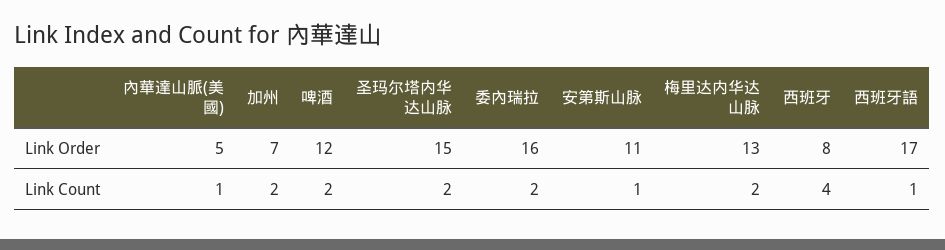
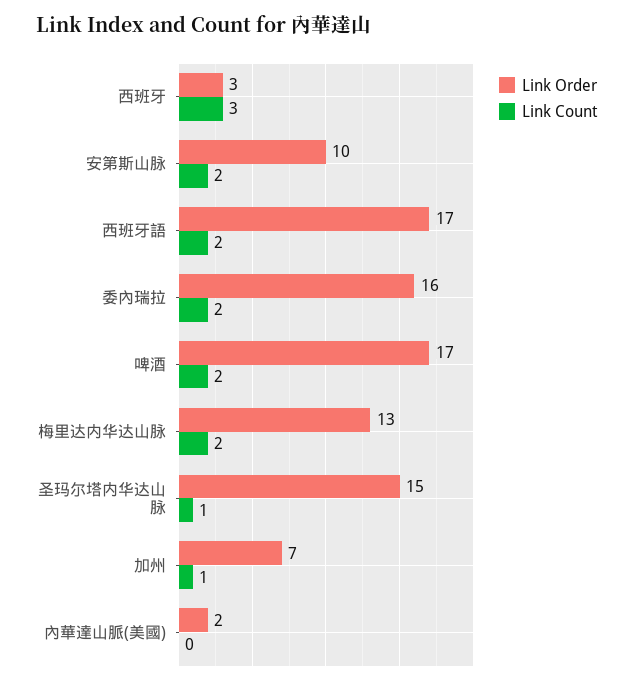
Link Order, 內華達山脈(美國): 5 -> 2
Link Order, 啤酒: 12 -> 17
Link Order, 安第斯山脉: 11 -> 10
Link Order, 西班牙: 8 -> 3
Link Count, 內華達山脈(美國): 1 -> 0
Link Count, 加州: 2 -> 1
Link Count, 圣玛尔塔内华达山脉: 2 -> 1
Link Count, 安第斯山脉: 1 -> 2
Link Count, 西班牙: 4 -> 3
Link Count, 西班牙語: 1 -> 2

